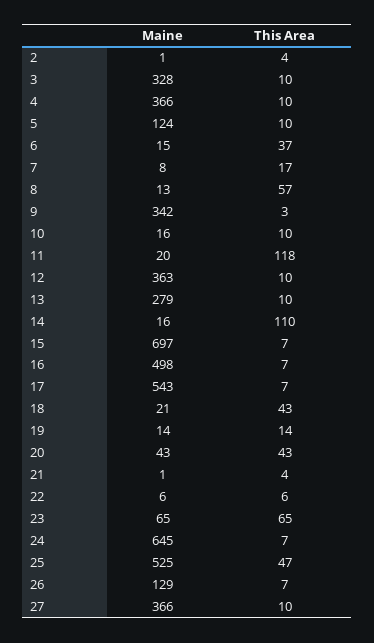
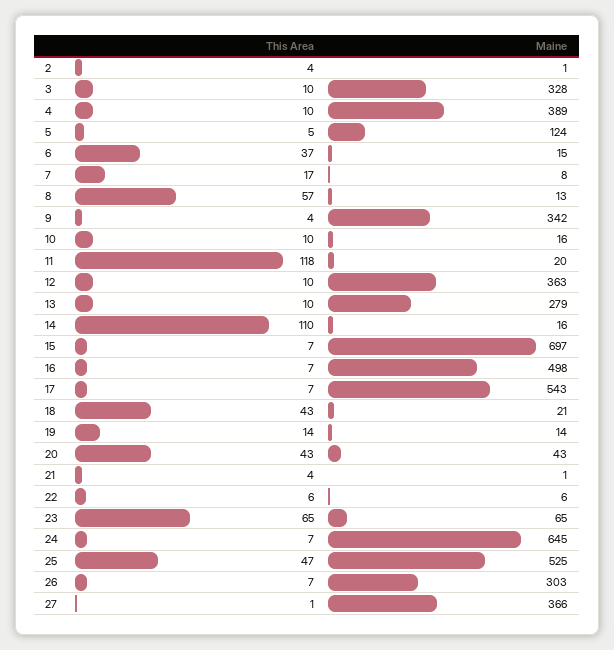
Maine, 4: 366 -> 389
This Area, 5: 10 -> 5
This Area, 9: 3 -> 4
Maine, 26: 129 -> 303
This Area, 27: 10 -> 1

